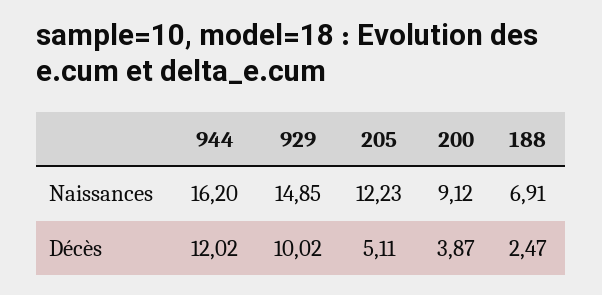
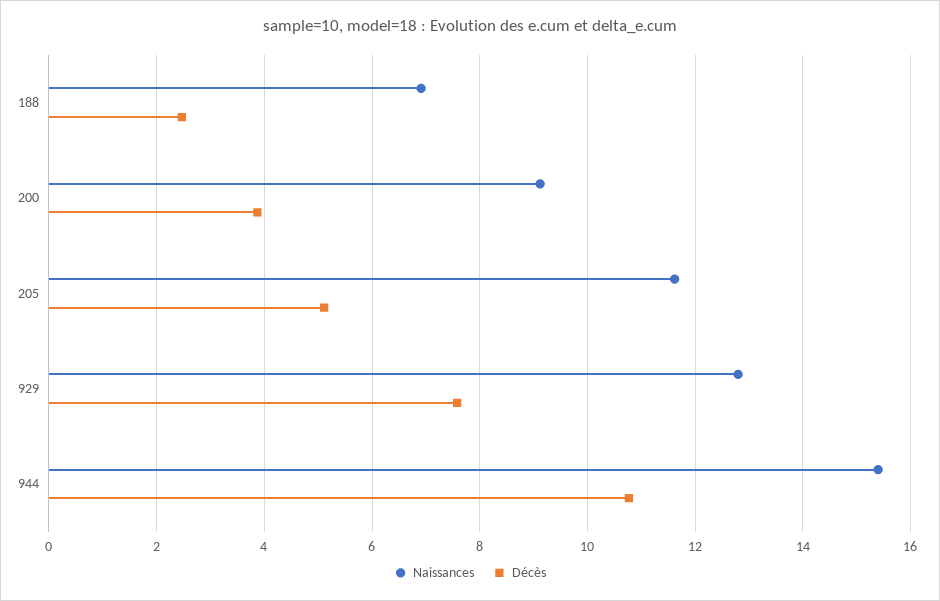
Naissances, 944: 16.2 -> 15.4
Naissances, 929: 14.85 -> 12.8
Naissances, 205: 12.23 -> 11.6
Décès, 944: 12.02 -> 10.8
Décès, 929: 10.02 -> 7.6

